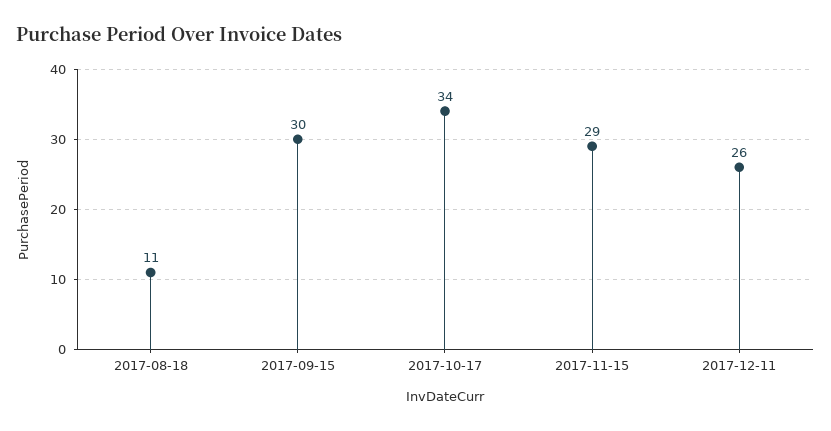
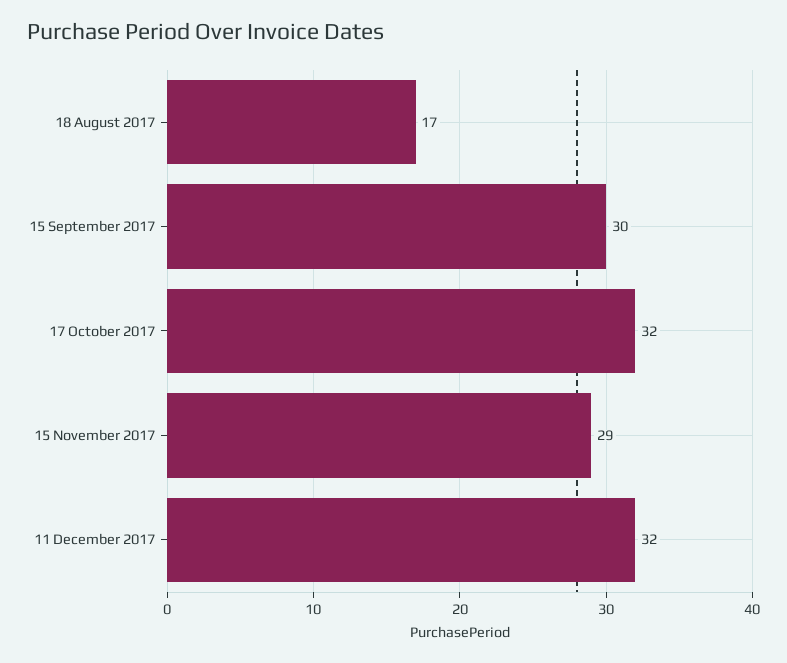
2017-08-18: 11 -> 17
2017-10-17: 34 -> 32
2017-12-11: 26 -> 32

